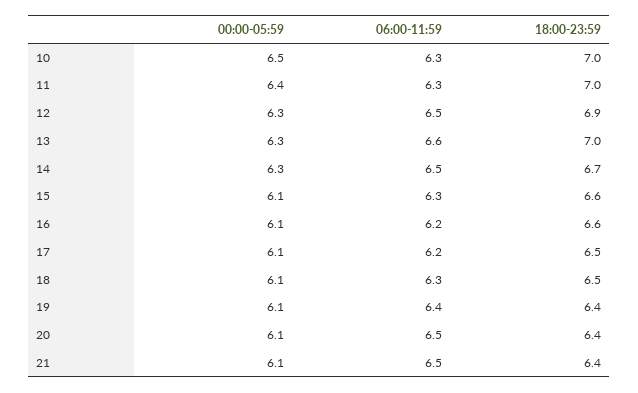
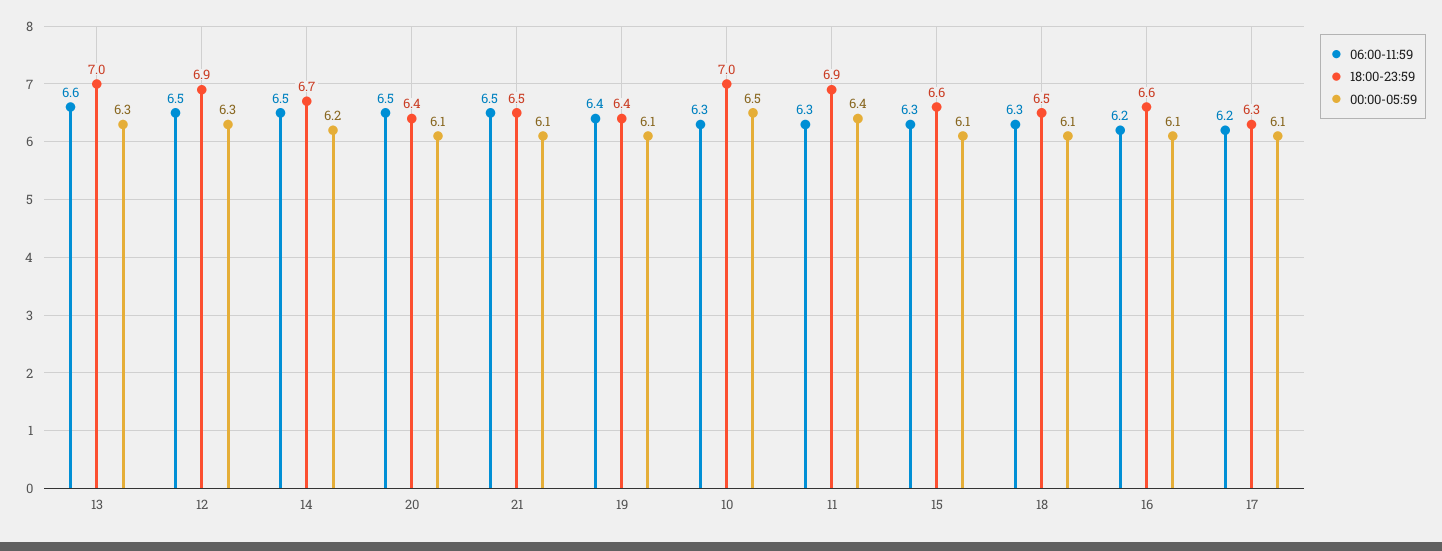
18:00-23:59, 11: 7 -> 6.9
00:00-05:59, 14: 6.3 -> 6.2
18:00-23:59, 17: 6.5 -> 6.3
18:00-23:59, 21: 6.4 -> 6.5

